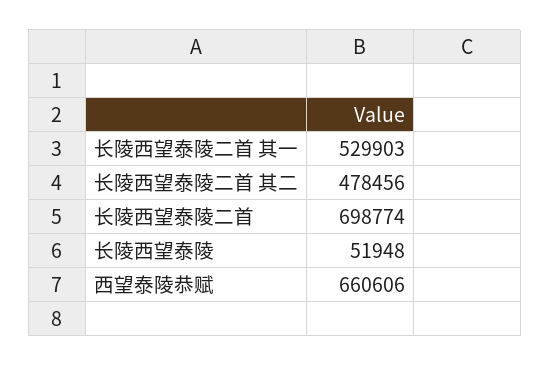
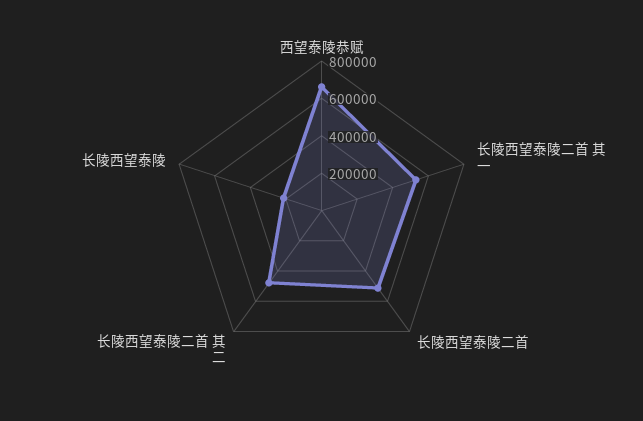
长陵西望泰陵二首: 698774 -> 500000
长陵西望泰陵: 51948 -> 200000

